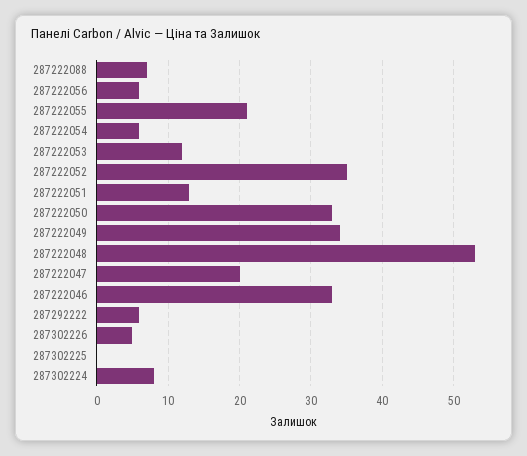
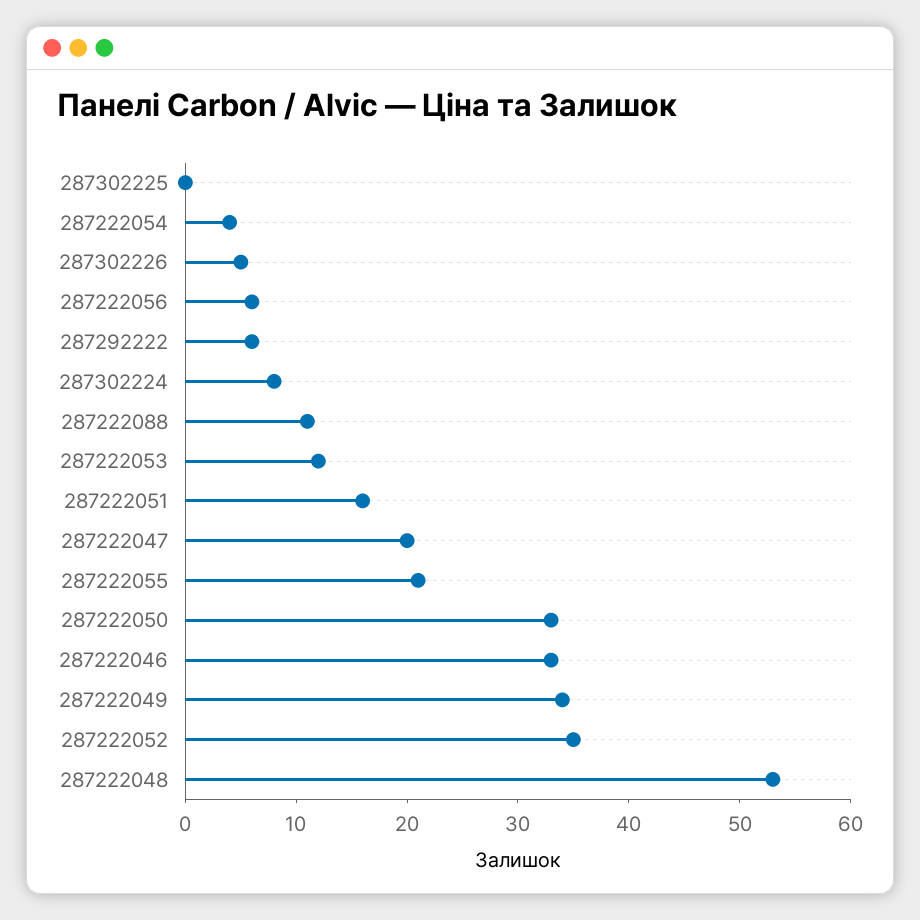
287222088: 7 -> 11
287222054: 6 -> 4
287222051: 13 -> 16

